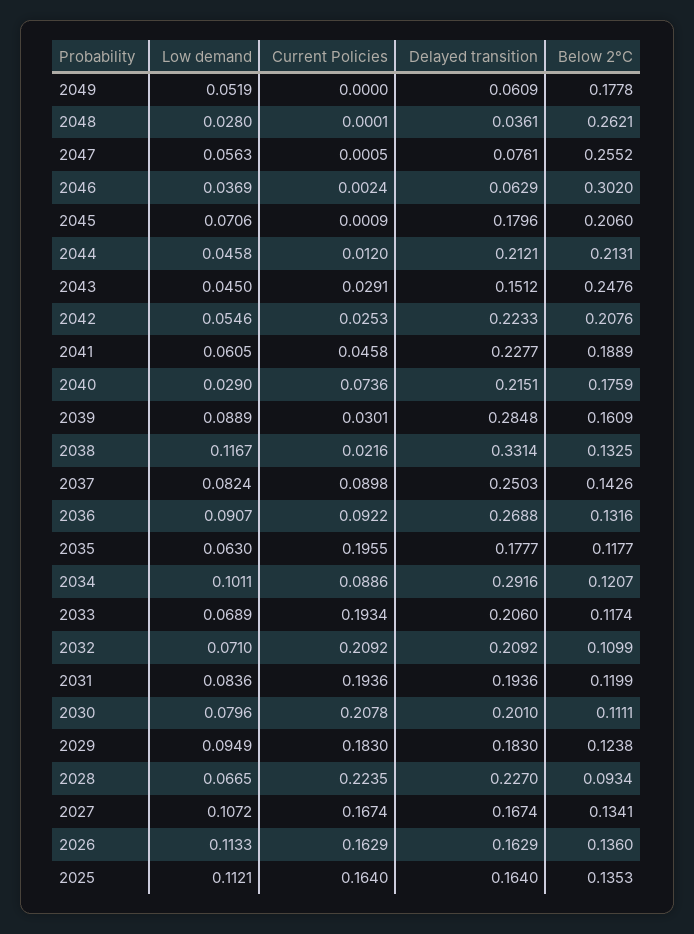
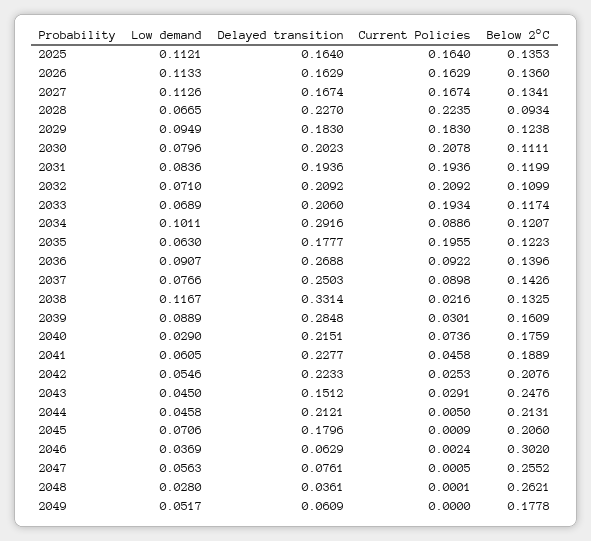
Low demand, 2049: 0.0519 -> 0.0517
Current Policies, 2044: 0.012 -> 0.005
Low demand, 2037: 0.0824 -> 0.0766
Below 2°C, 2036: 0.1316 -> 0.1396
Below 2°C, 2035: 0.1177 -> 0.1223
Delayed transition, 2030: 0.201 -> 0.2023
Low demand, 2027: 0.1072 -> 0.1126

